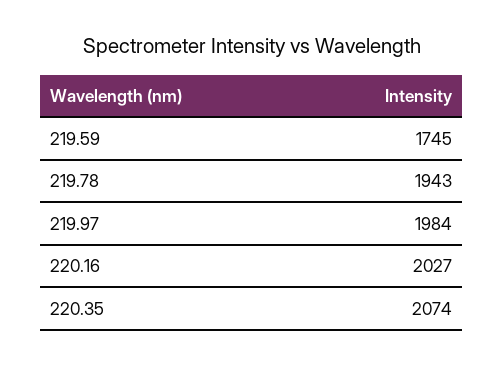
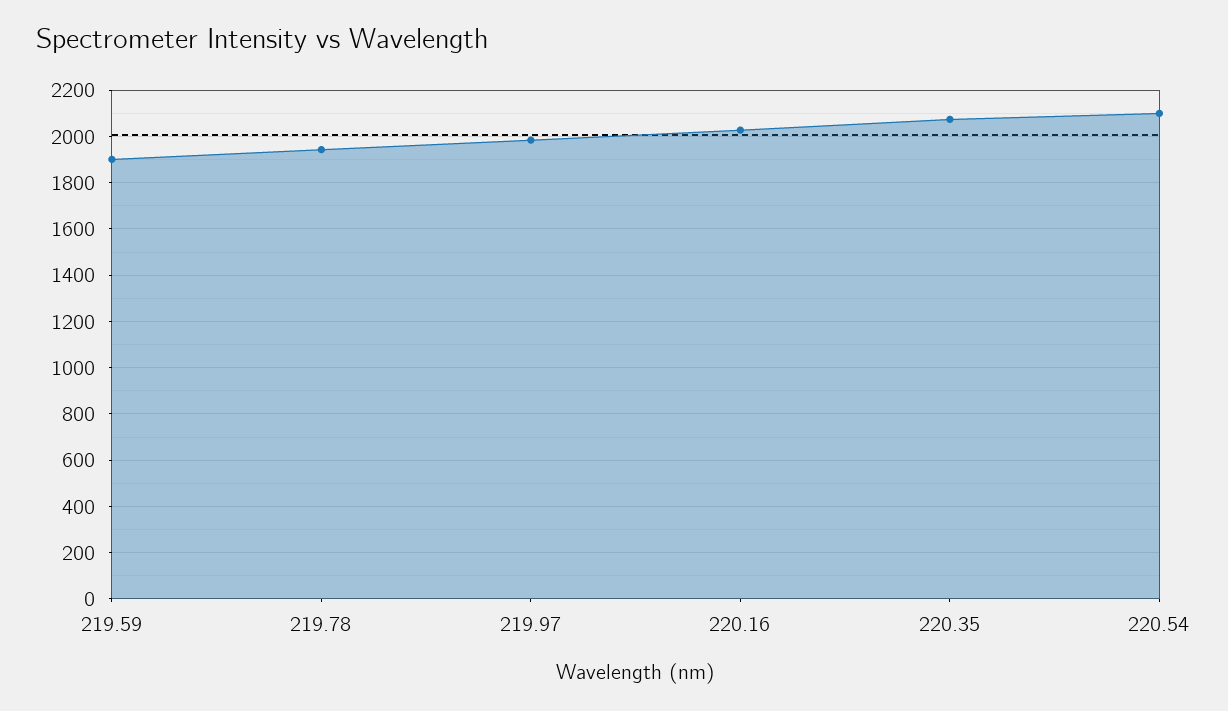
219.59: 1745 -> 1900
220.54: none -> 2100

